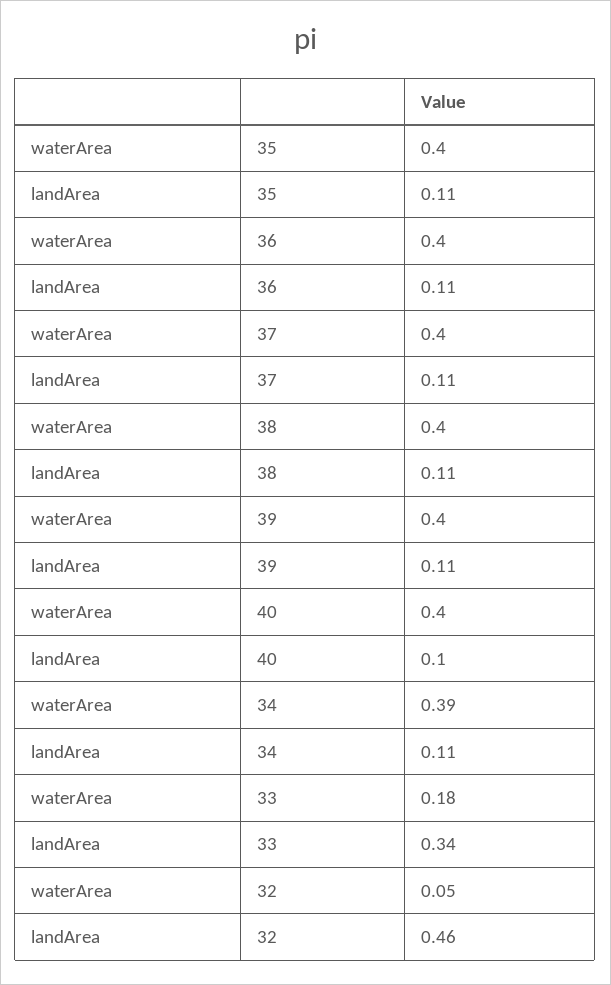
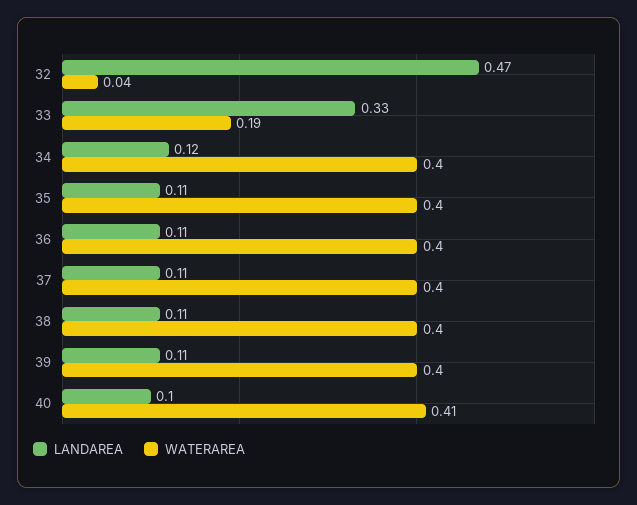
waterArea, 40: 0.4 -> 0.41
waterArea, 34: 0.39 -> 0.4
landArea, 34: 0.11 -> 0.12
waterArea, 33: 0.18 -> 0.19
landArea, 33: 0.34 -> 0.33
waterArea, 32: 0.05 -> 0.04
landArea, 32: 0.46 -> 0.47

